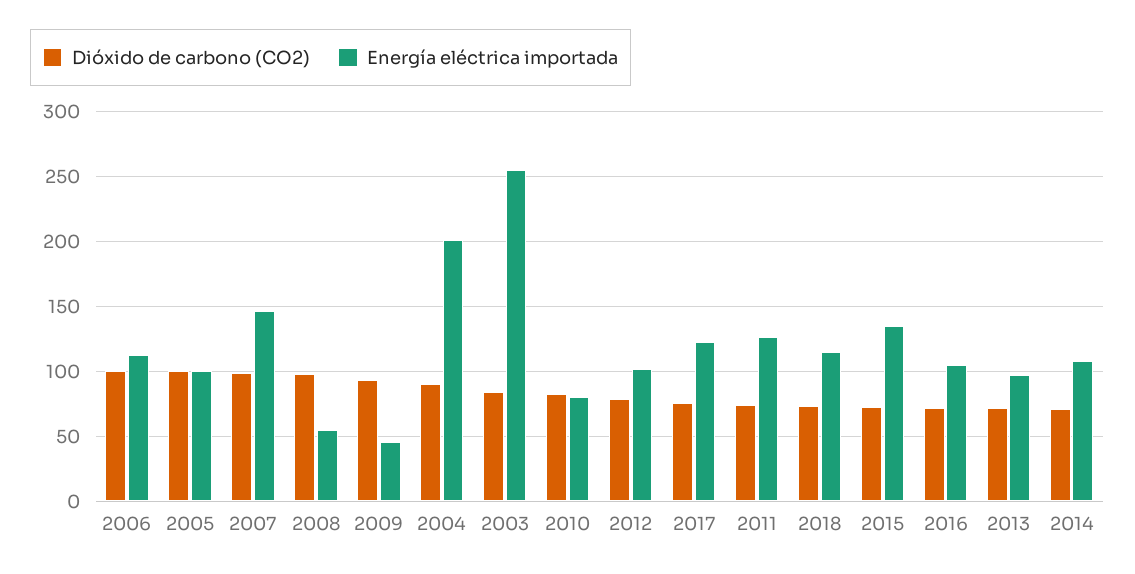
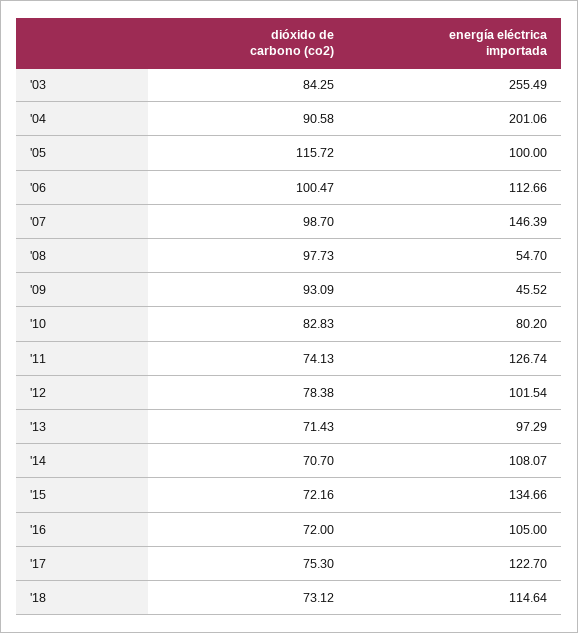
Dióxido de carbono (CO2), 2005: 100 -> 115.72

